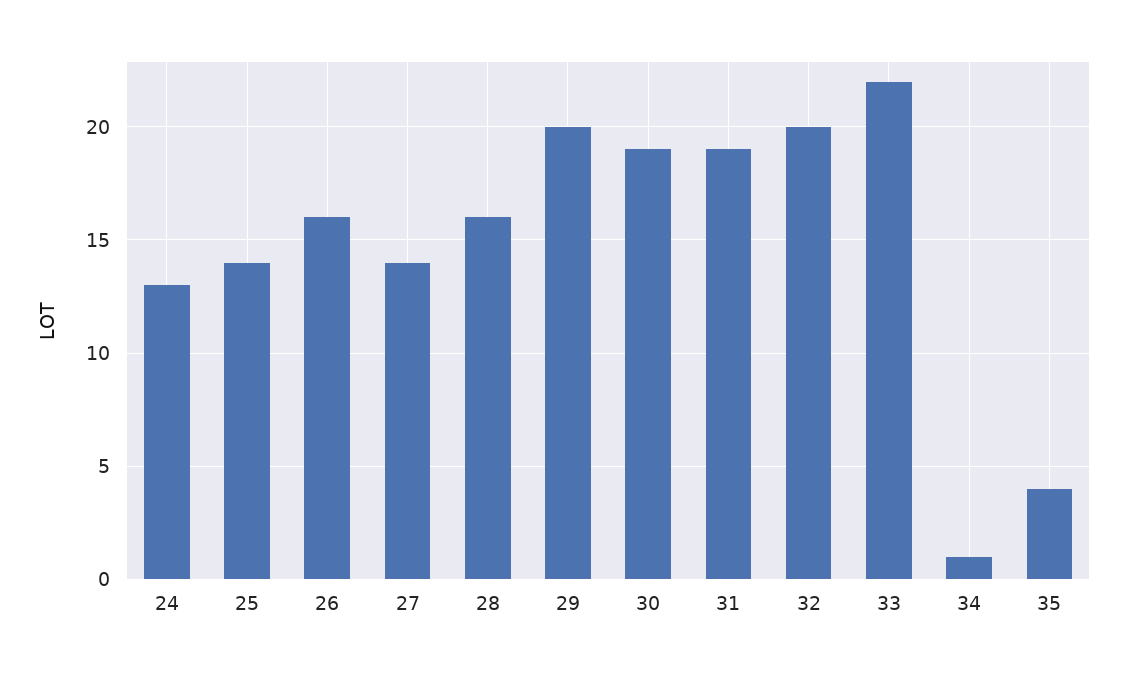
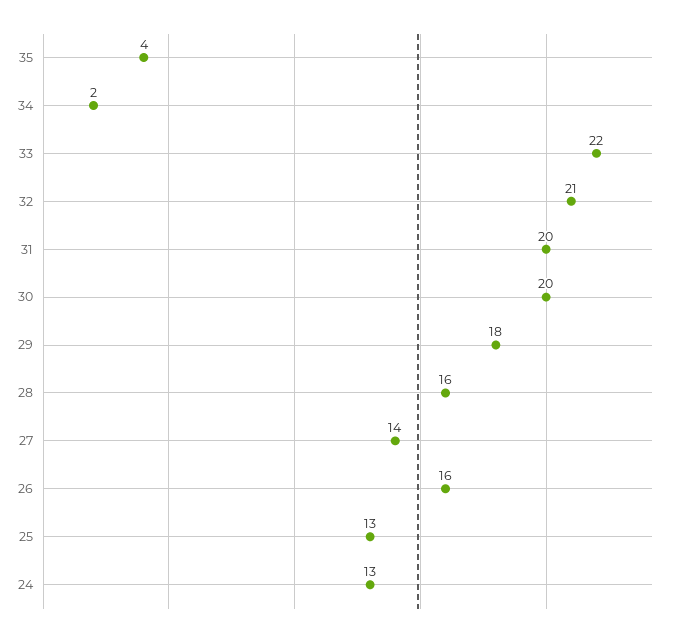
25: 14 -> 13
29: 20 -> 18
30: 19 -> 20
31: 19 -> 20
32: 20 -> 21
34: 1 -> 2

